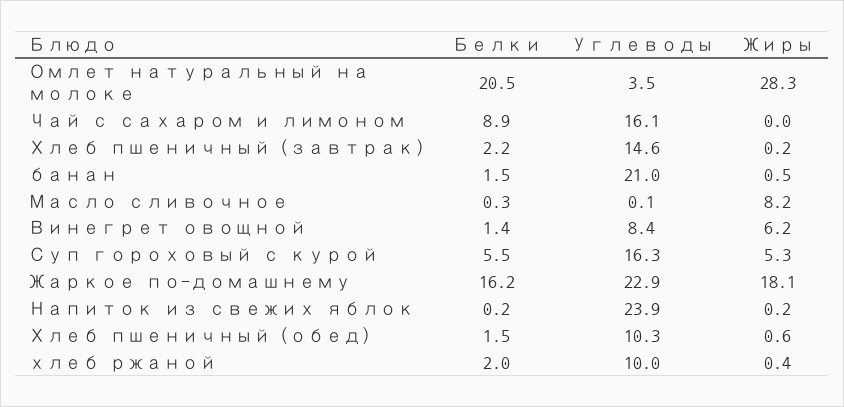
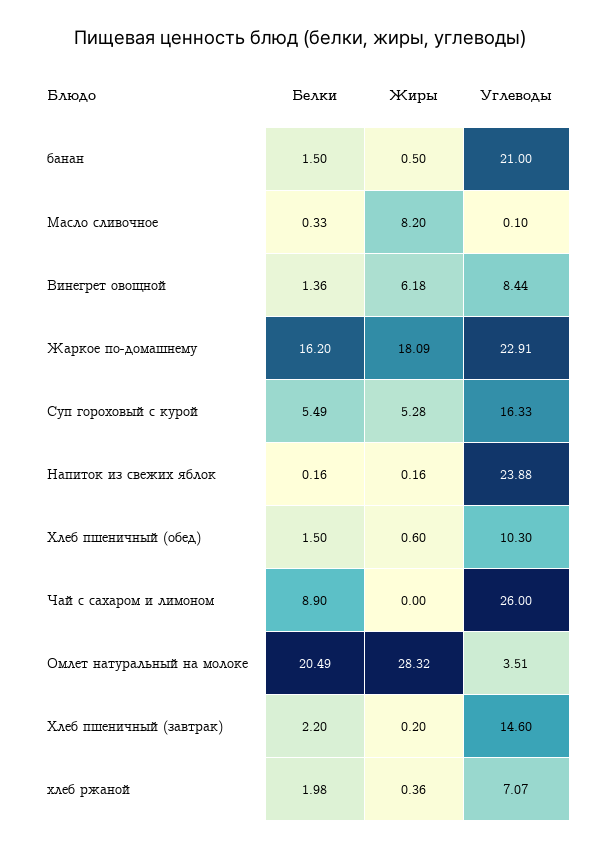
Углеводы, Чай с сахаром и лимоном: 16.1 -> 26
Углеводы, хлеб ржаной: 10 -> 7.07

